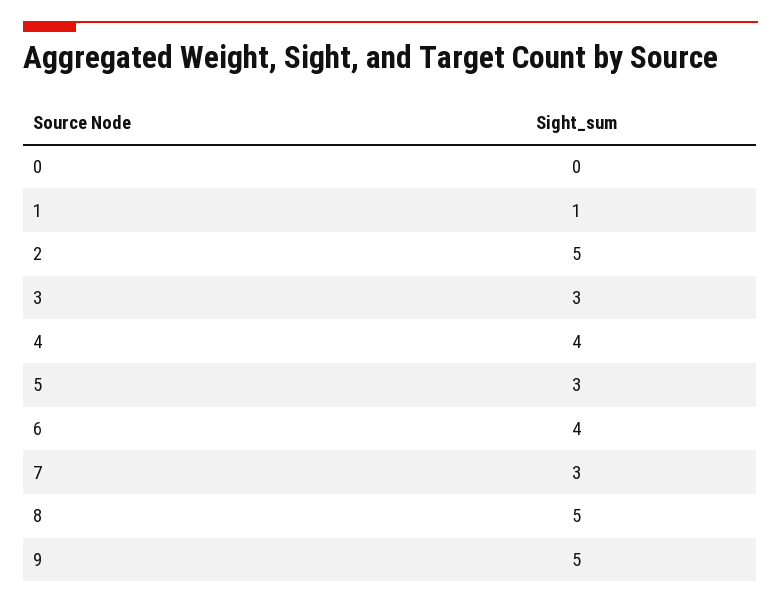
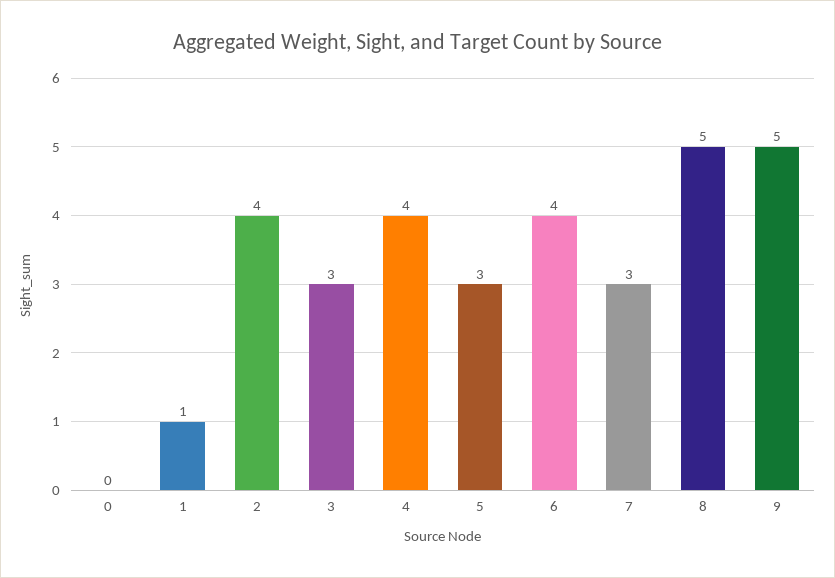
2: 5 -> 4

